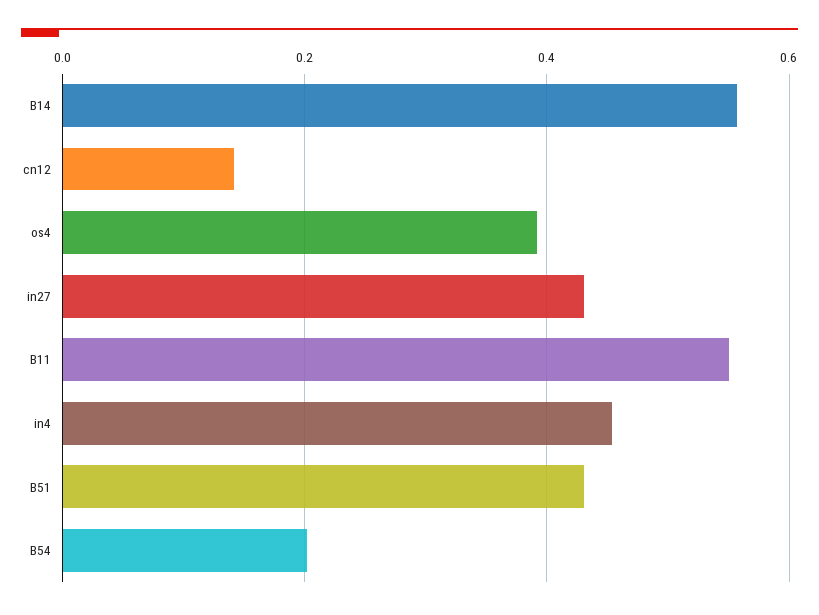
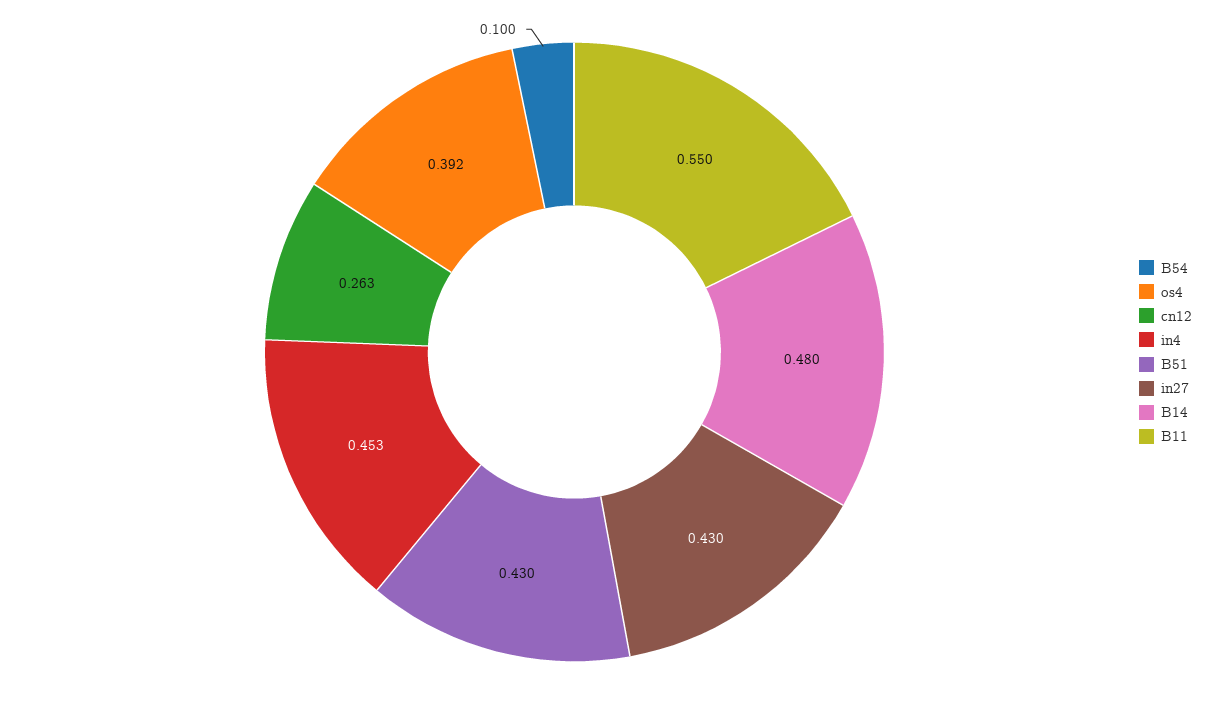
B14: 0.56 -> 0.48
cn12: 0.14 -> 0.263
B54: 0.2 -> 0.1

